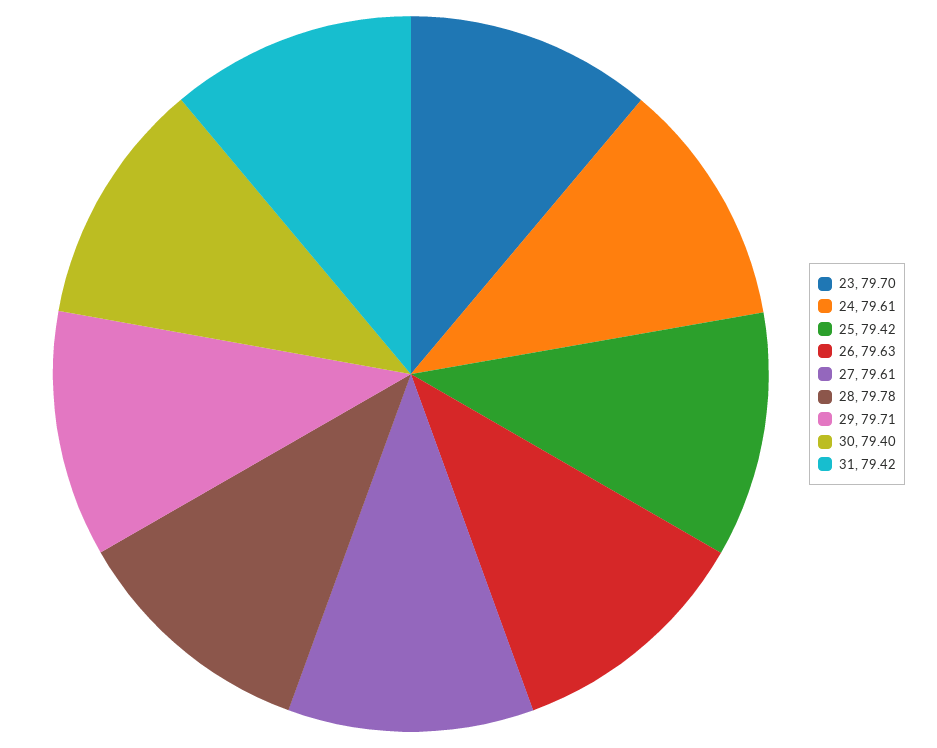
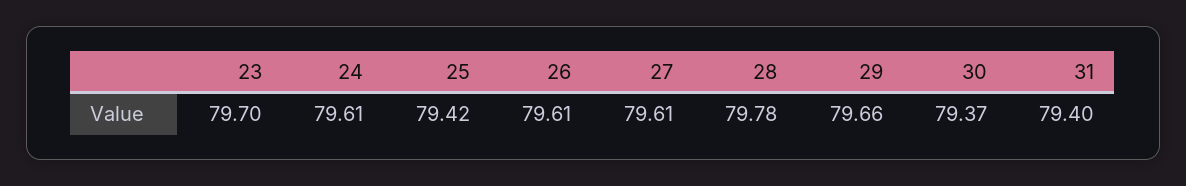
26: 79.63 -> 79.61
29: 79.71 -> 79.66
30: 79.4 -> 79.37
31: 79.42 -> 79.4

